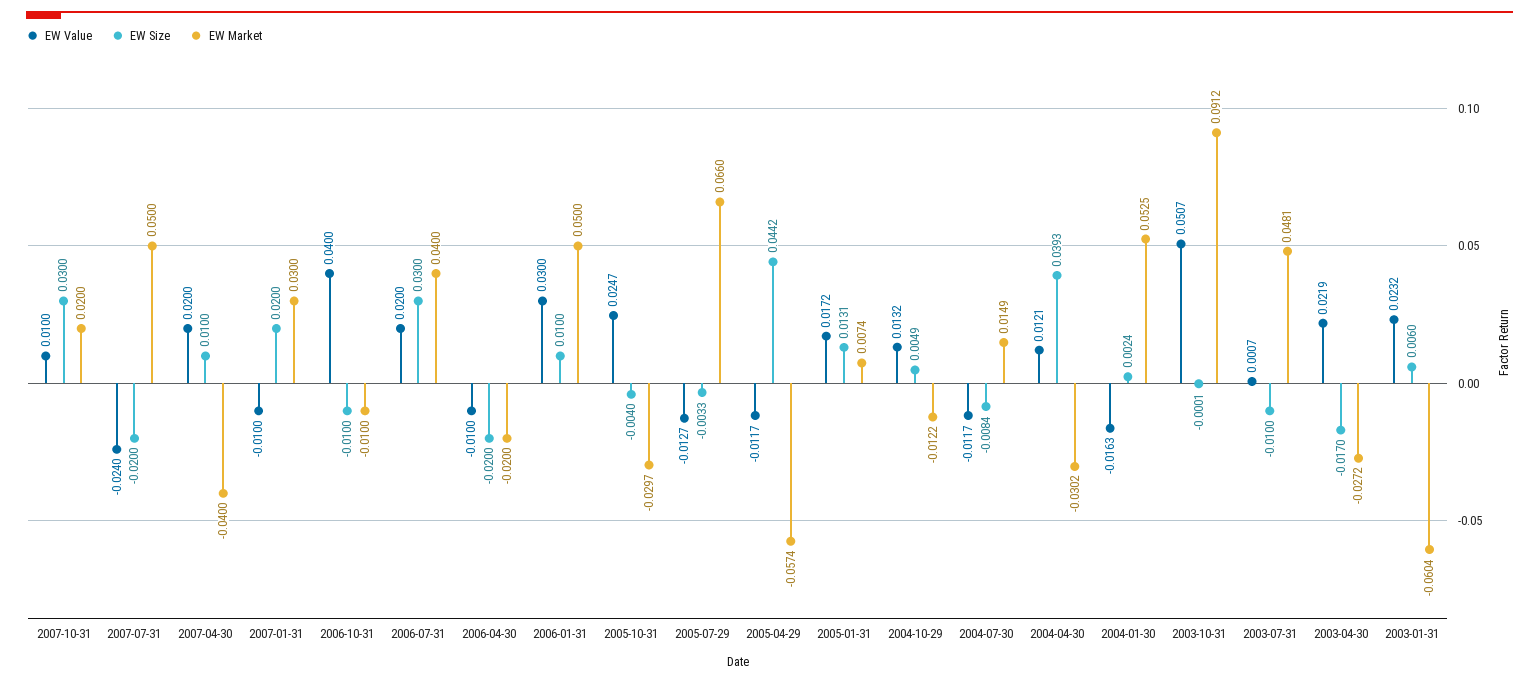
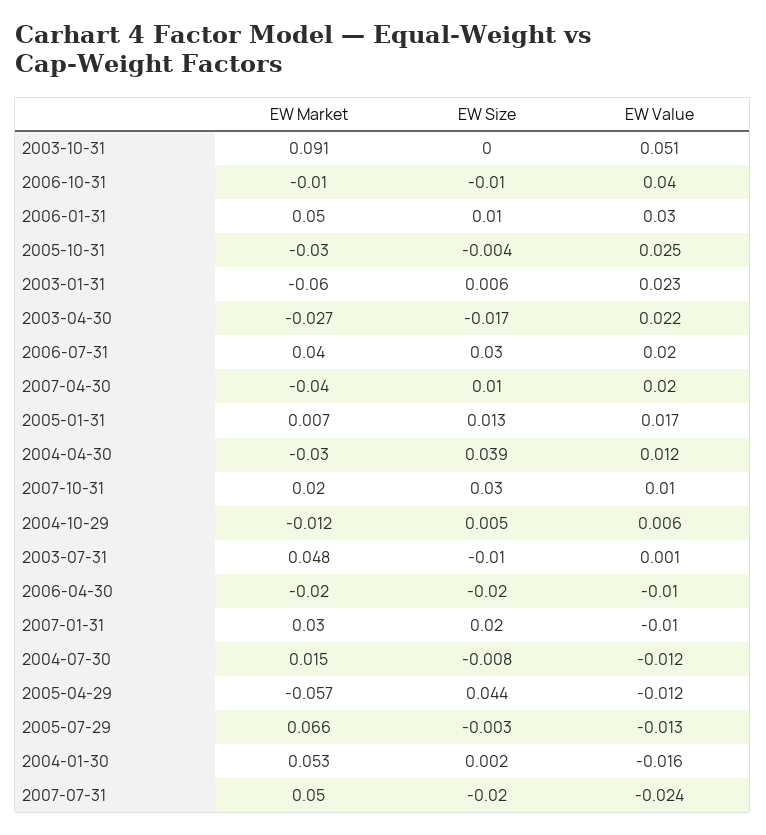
EW Value, 2004-10-29: 0.0132 -> 0.006

